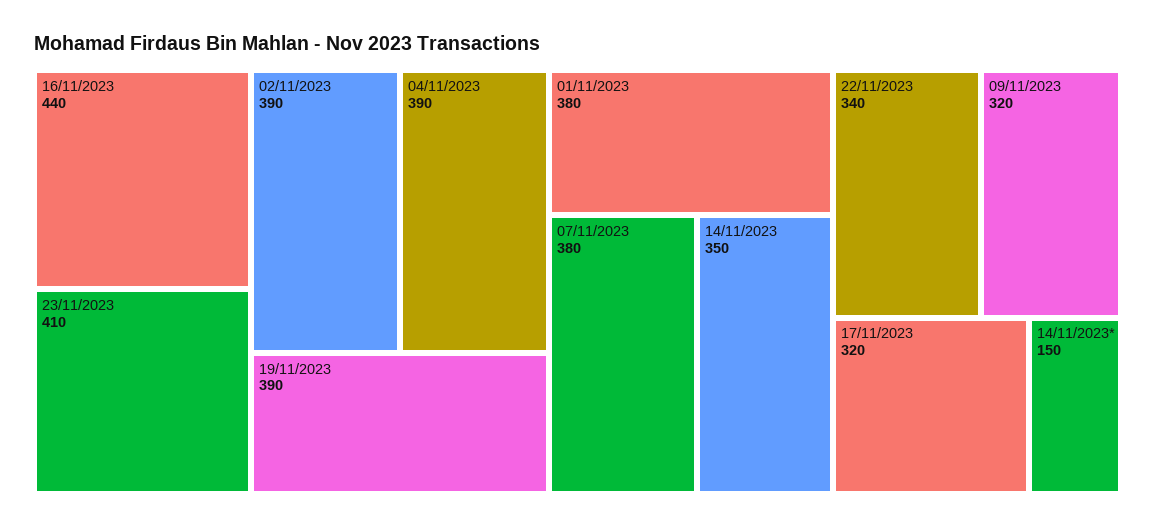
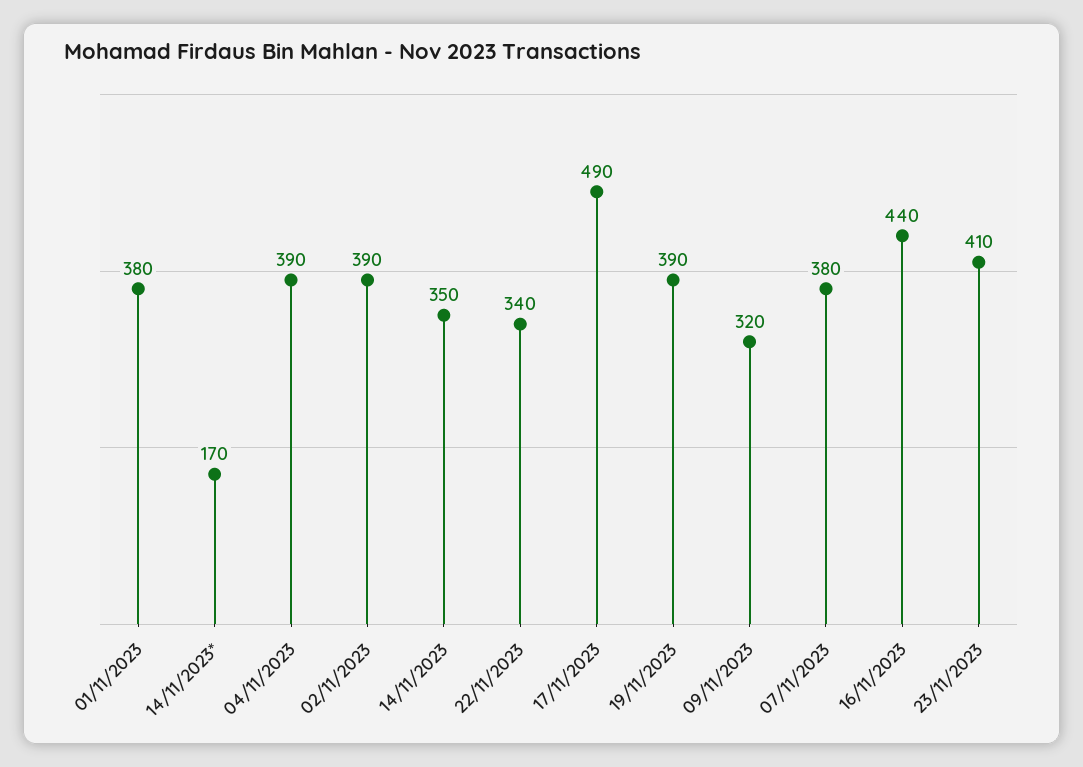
17/11/2023: 320 -> 490
14/11/2023*: 150 -> 170

